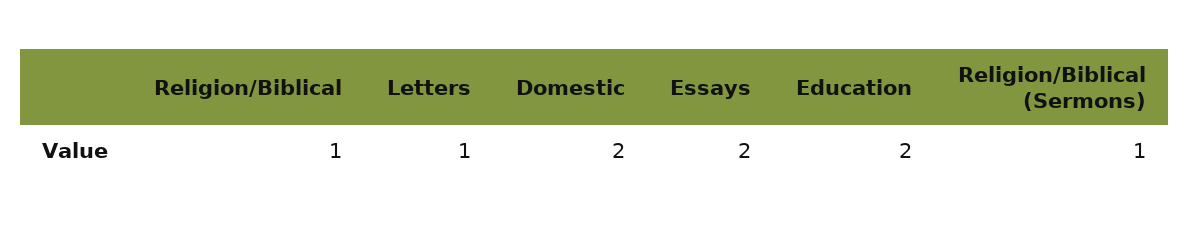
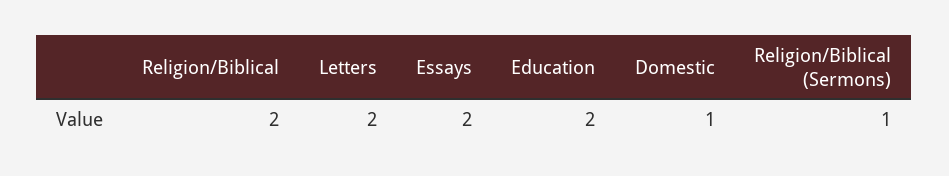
Religion/Biblical: 1 -> 2
Letters: 1 -> 2
Domestic: 2 -> 1

